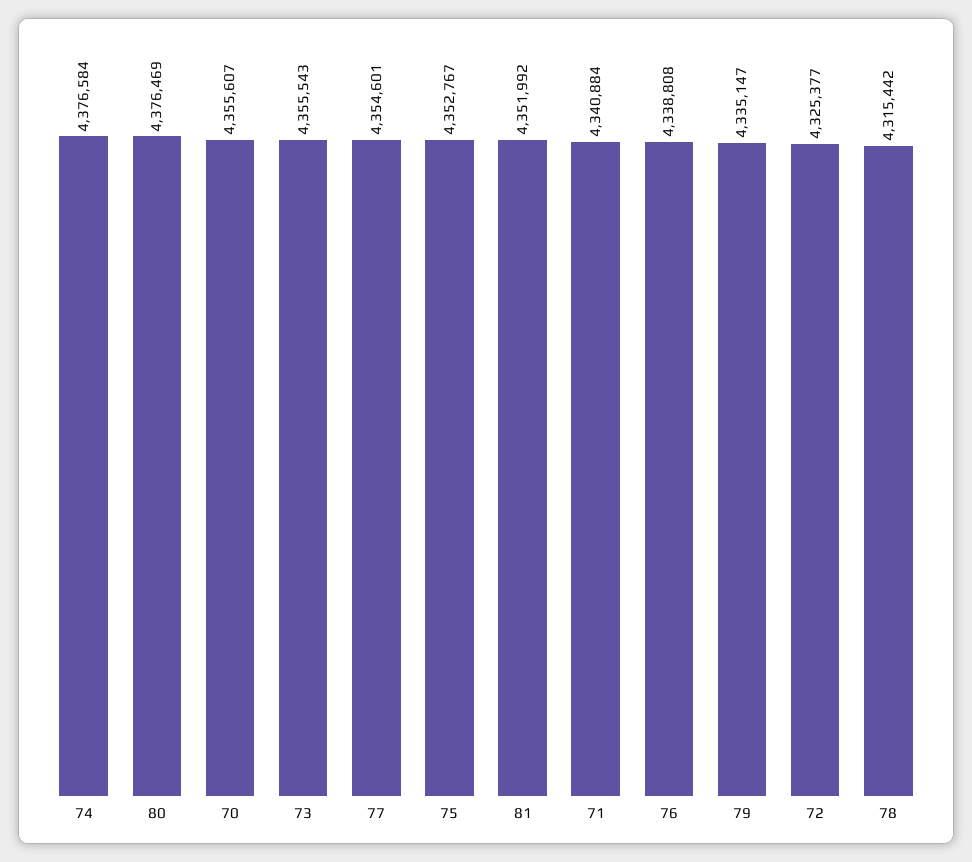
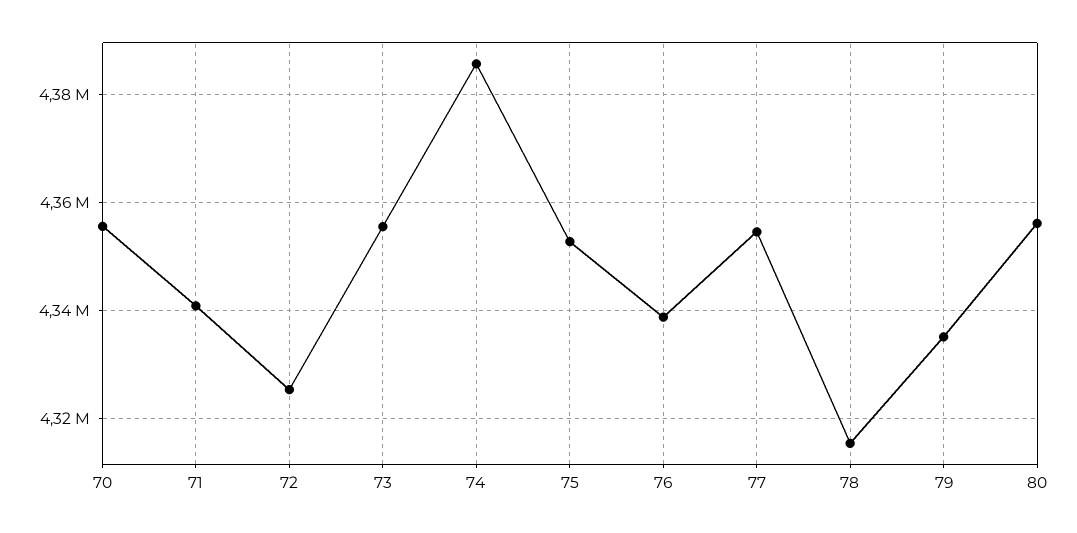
74: 4376584 -> 4386000
80: 4376469 -> 4356000
81: 4351992 -> none

